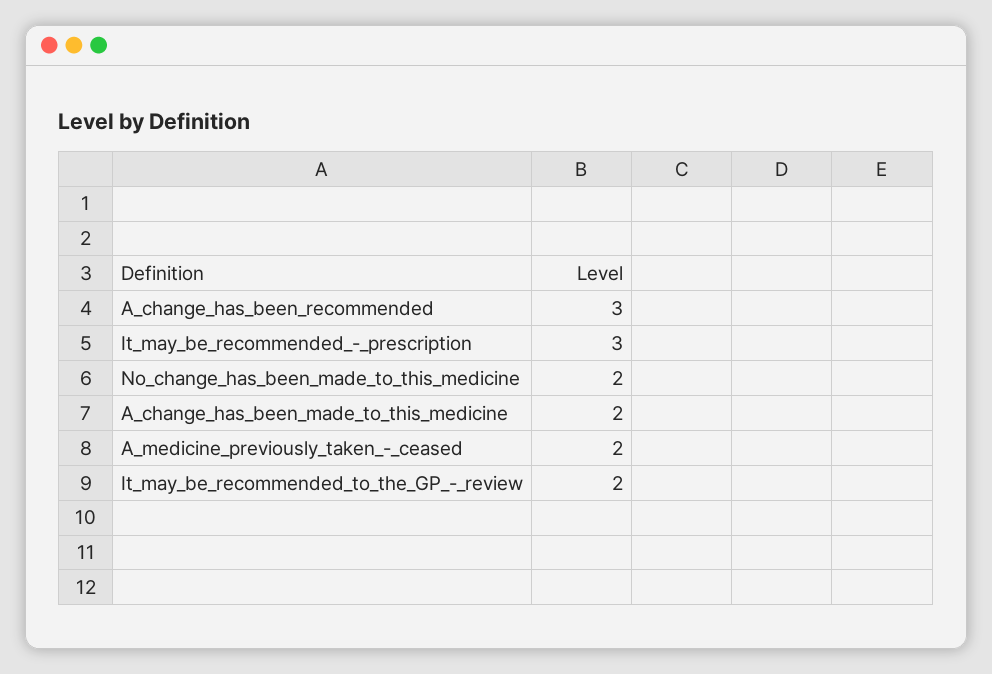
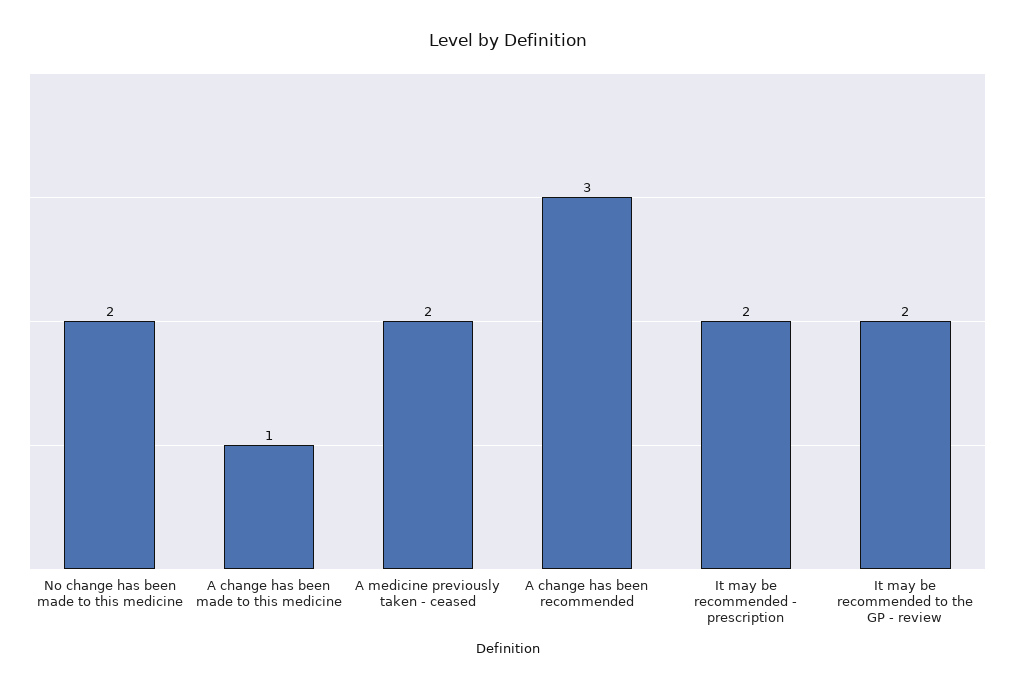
It_may_be_recommended_-_prescription: 3 -> 2
A_change_has_been_made_to_this_medicine: 2 -> 1

